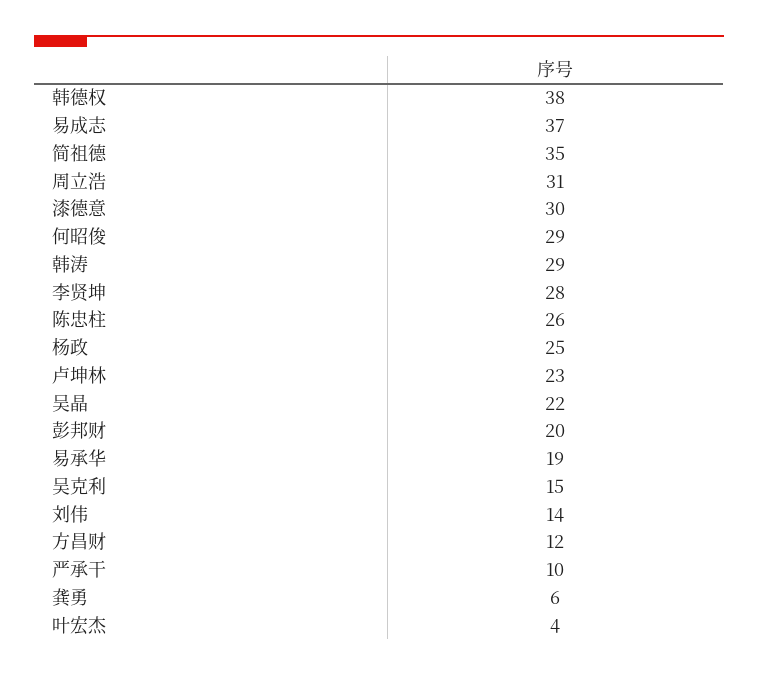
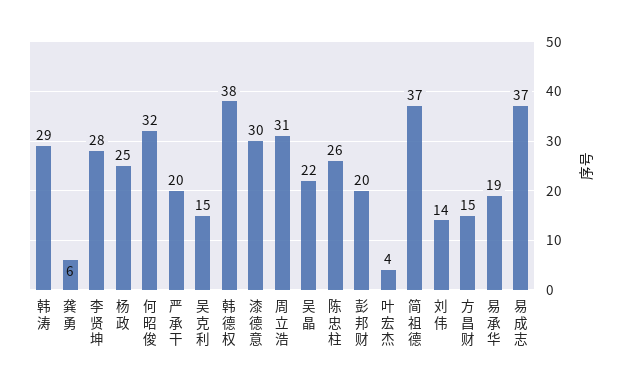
简祖德: 35 -> 37
何昭俊: 29 -> 32
卢坤林: 23 -> none
方昌财: 12 -> 15
严承干: 10 -> 20

